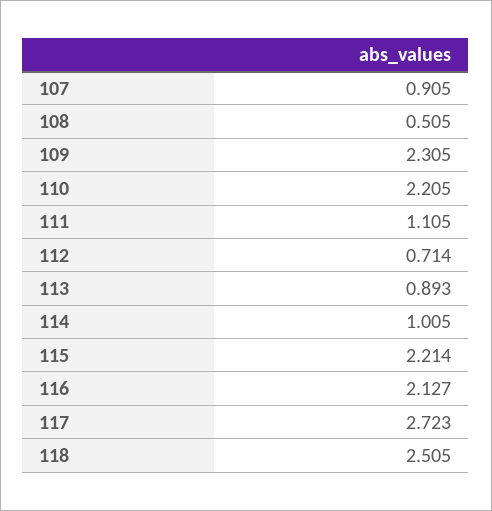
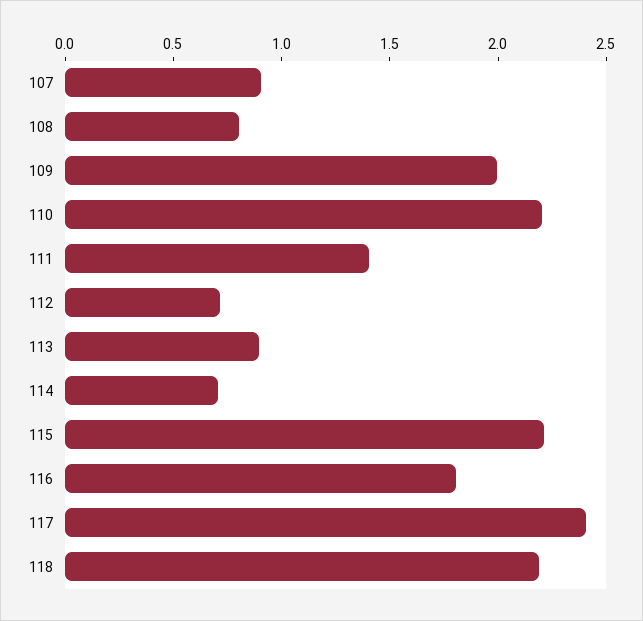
108: 0.505 -> 0.8
109: 2.305 -> 2
111: 1.105 -> 1.4
114: 1.005 -> 0.7
116: 2.127 -> 1.8
117: 2.723 -> 2.4
118: 2.505 -> 2.2

